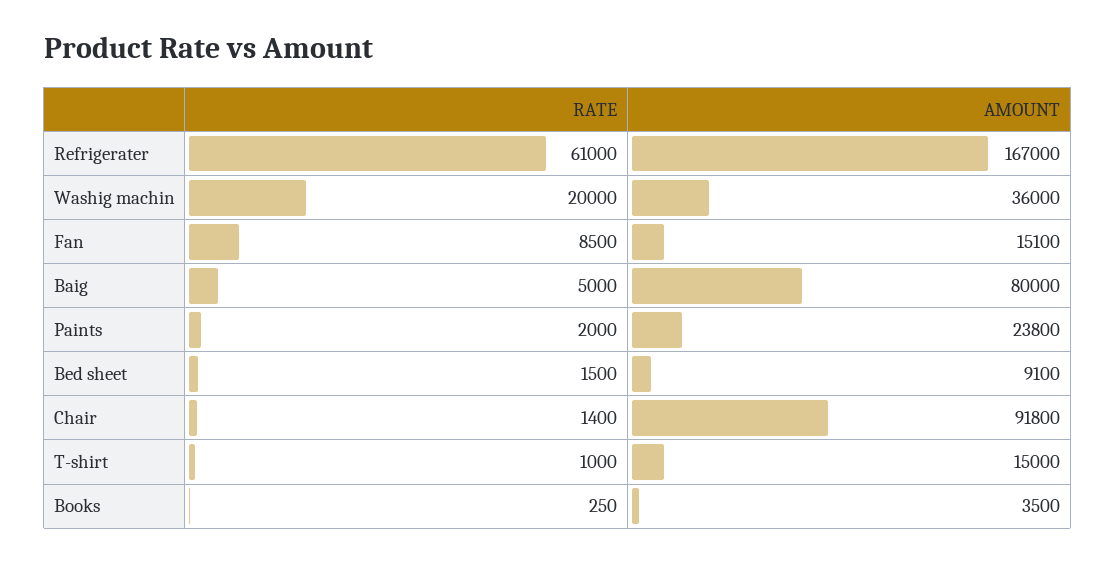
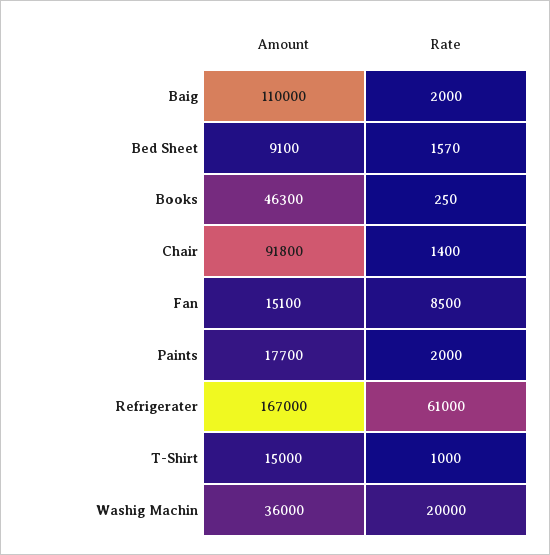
RATE, Baig: 5000 -> 2000
AMOUNT, Baig: 80000 -> 110000
AMOUNT, Paints: 23800 -> 17700
RATE, Bed sheet: 1500 -> 1570
AMOUNT, Books: 3500 -> 46300

